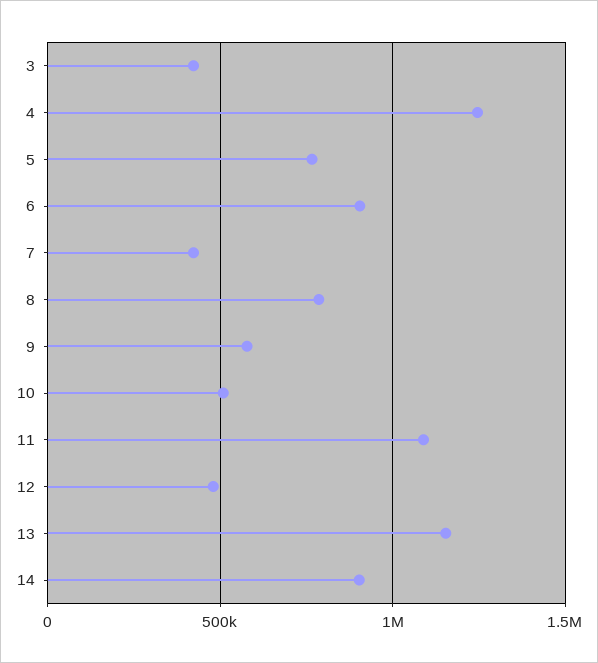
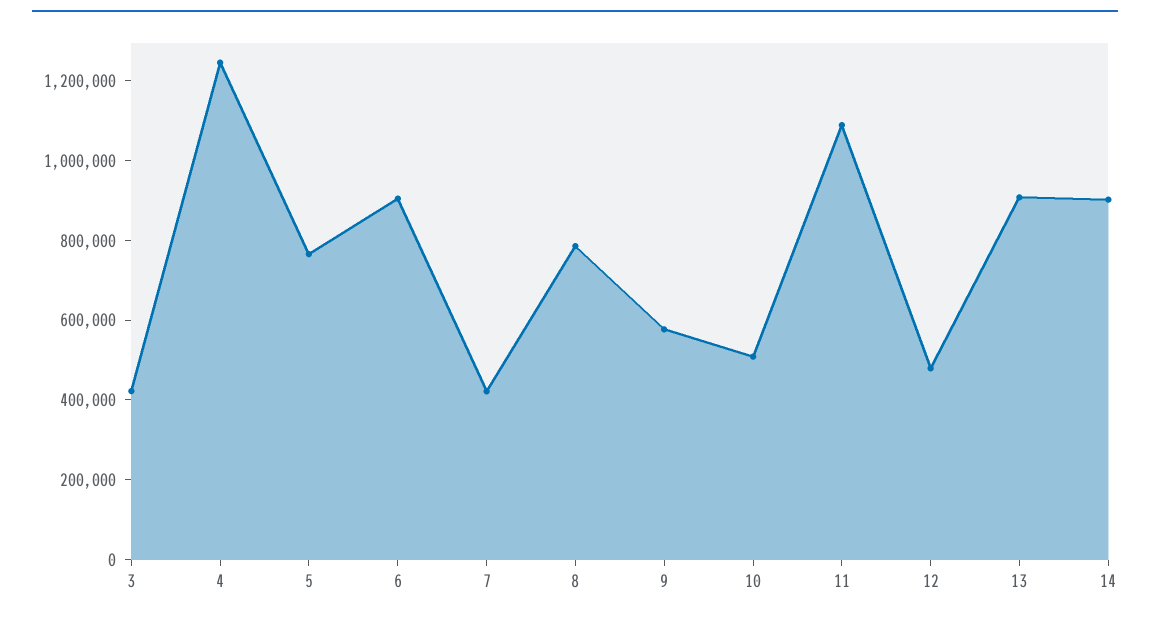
13: 1150000 -> 900000

